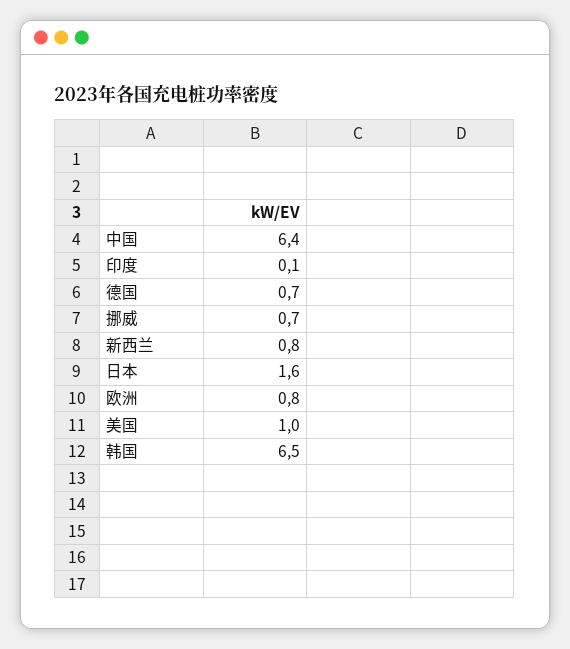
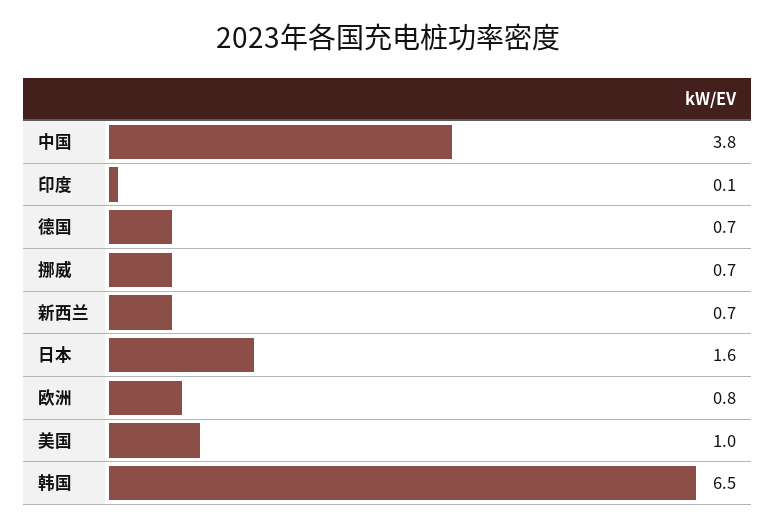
中国: 6.4 -> 3.8
新西兰: 0.8 -> 0.7

